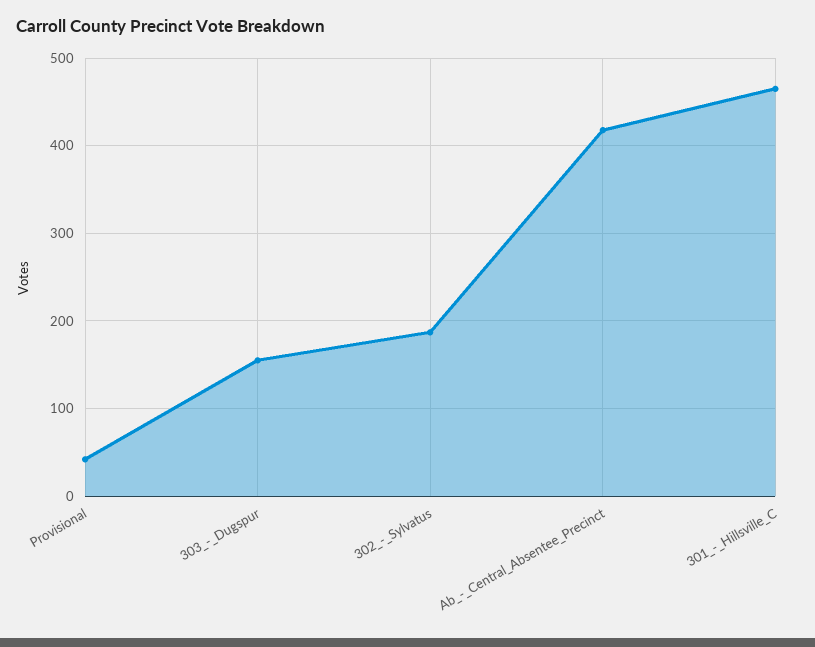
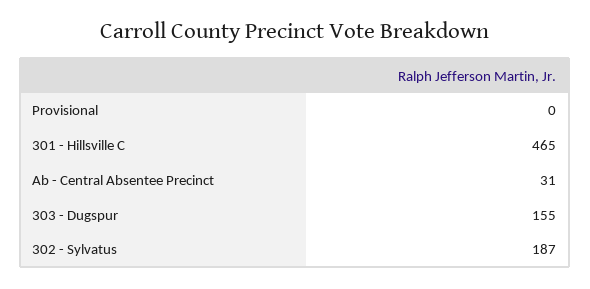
Provisional: 40 -> 0
Ab_-_Central_Absentee_Precinct: 420 -> 31

